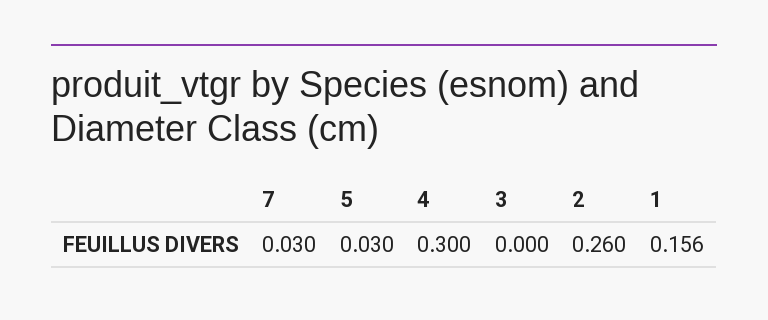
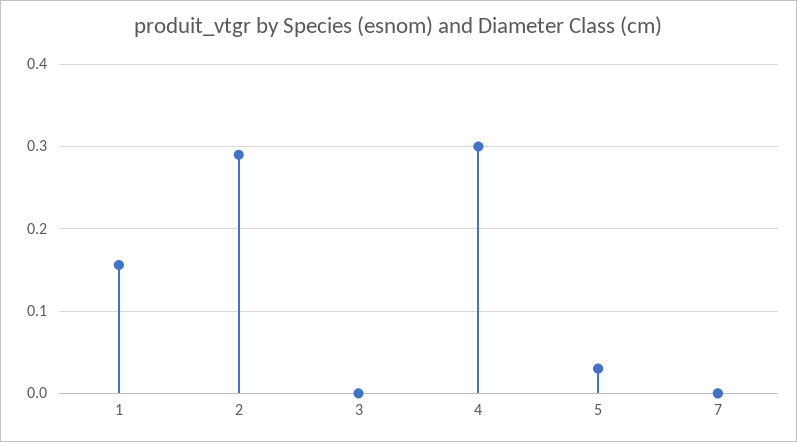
7: 0.03 -> 0
2: 0.26 -> 0.29

